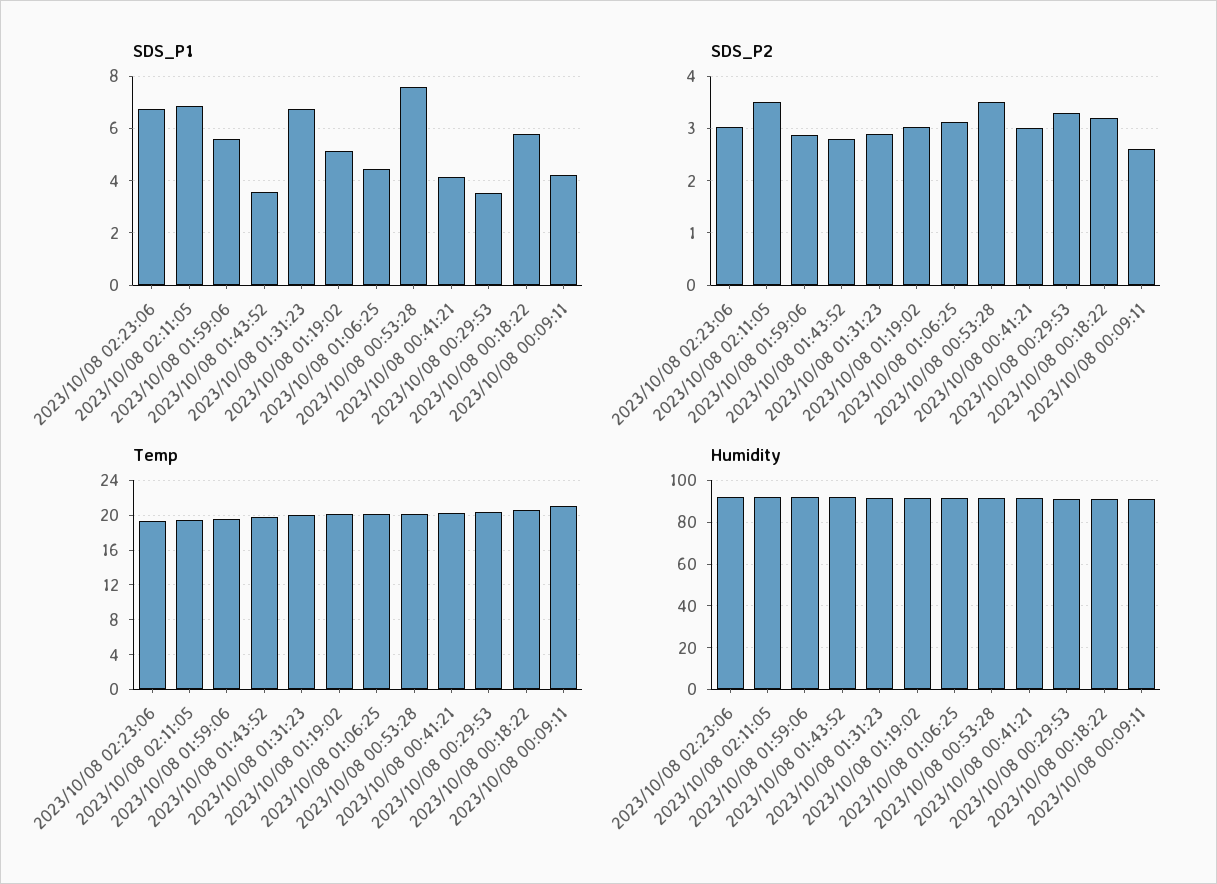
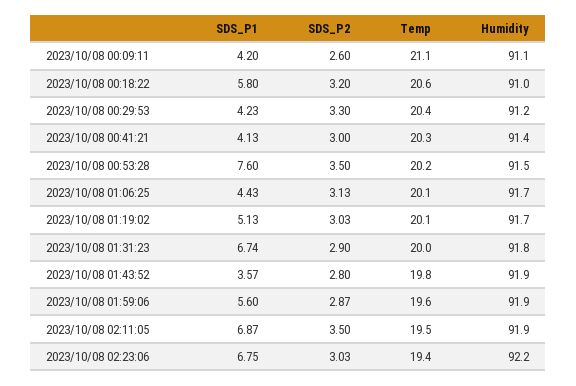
SDS_P1, 2023/10/08 00:29:53: 3.5 -> 4.23

